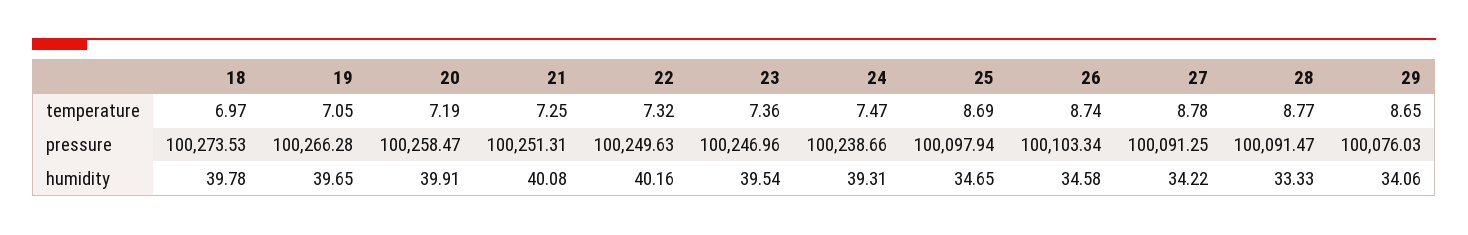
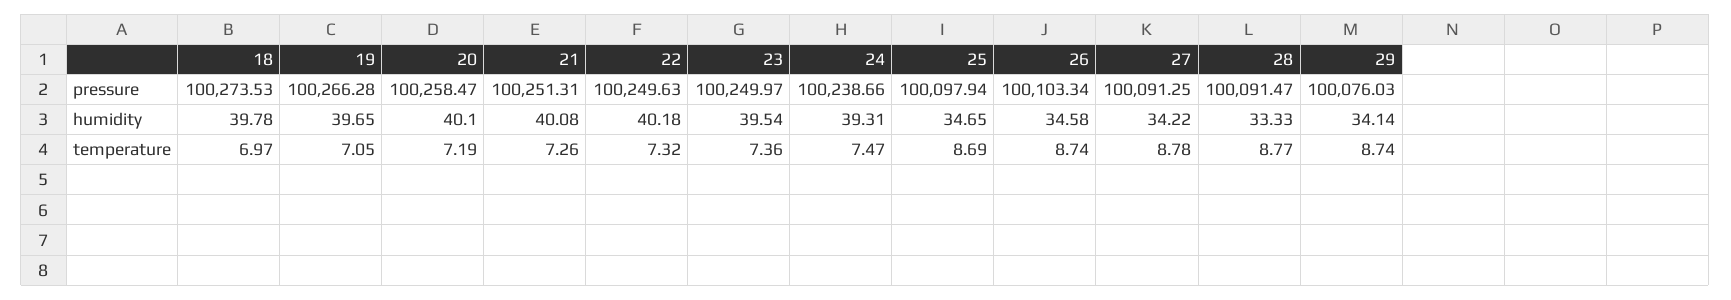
21, temperature: 7.25 -> 7.26
29, temperature: 8.65 -> 8.74
23, pressure: 100246.96 -> 100249.97
20, humidity: 39.91 -> 40.1
22, humidity: 40.16 -> 40.18
29, humidity: 34.06 -> 34.14

